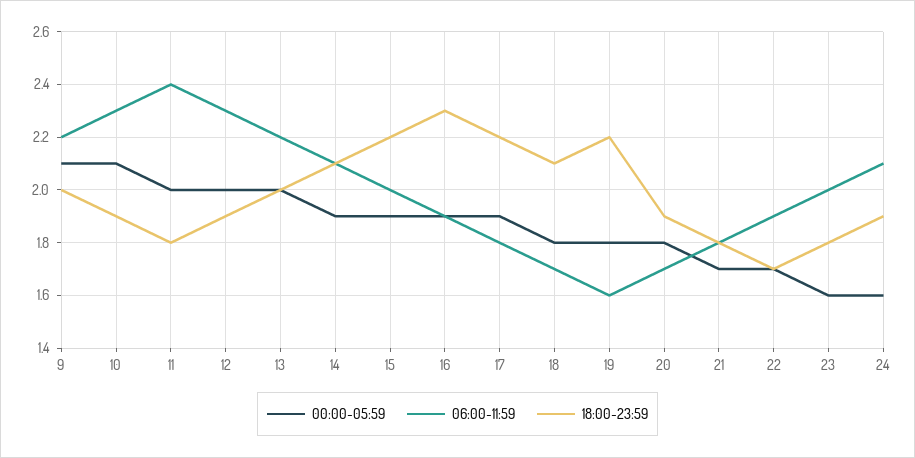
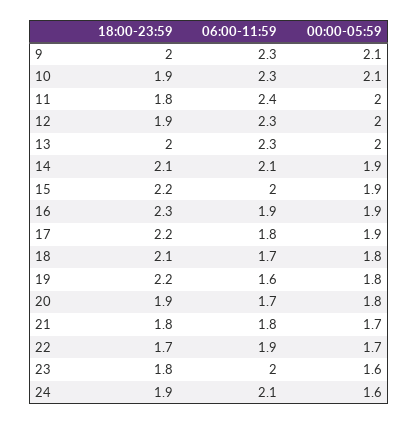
06:00-11:59, 9: 2.2 -> 2.3
06:00-11:59, 13: 2.2 -> 2.3

